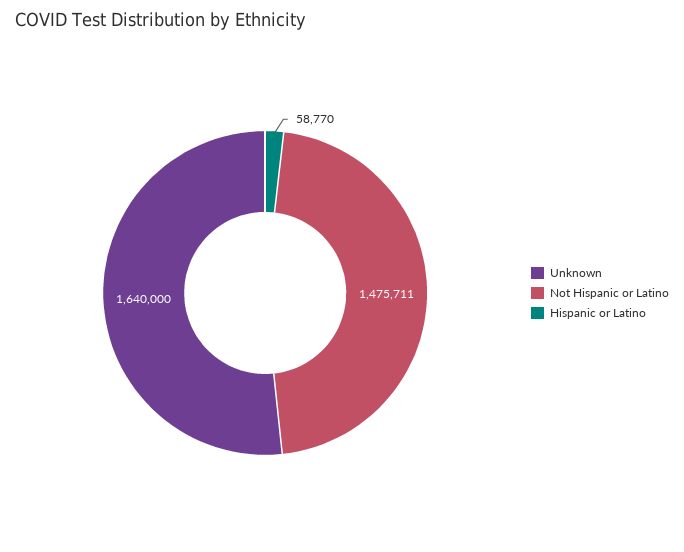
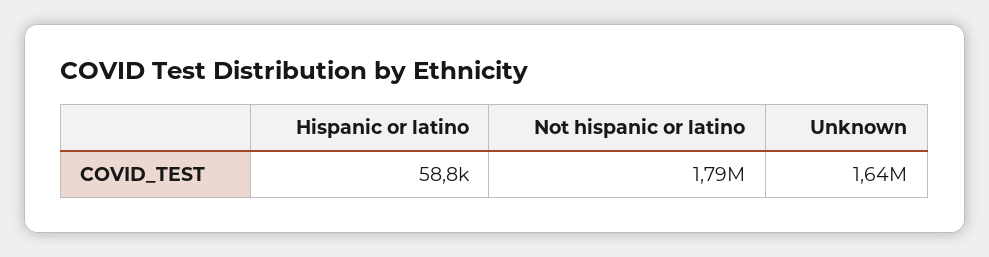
Not Hispanic or Latino: 1475711 -> 1790000

